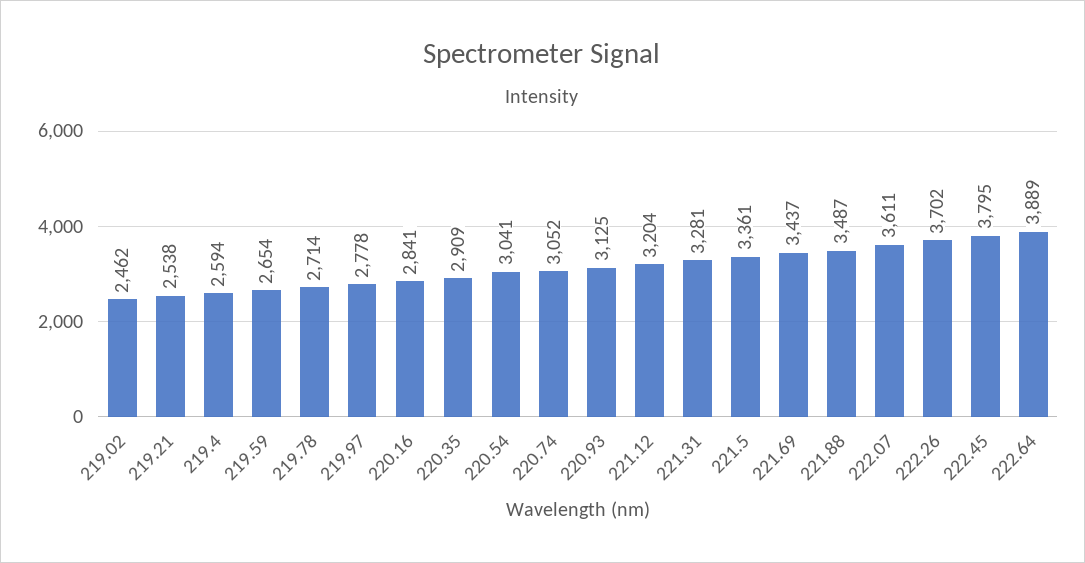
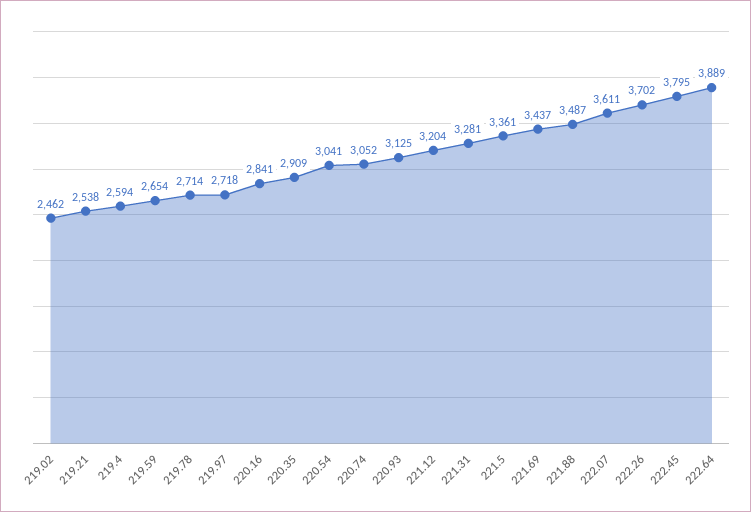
219.97: 2778 -> 2718

